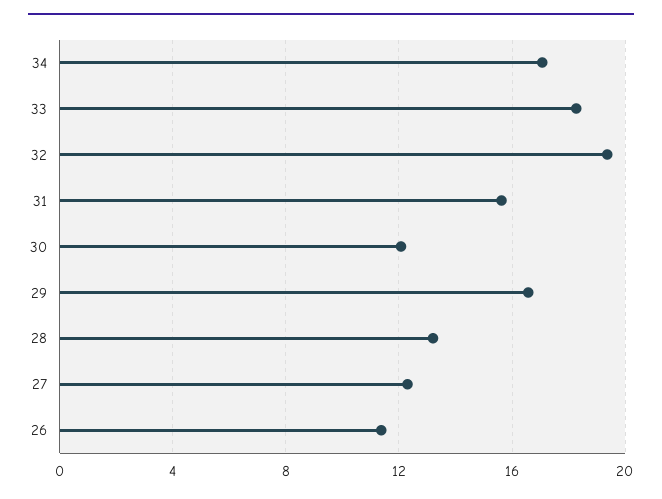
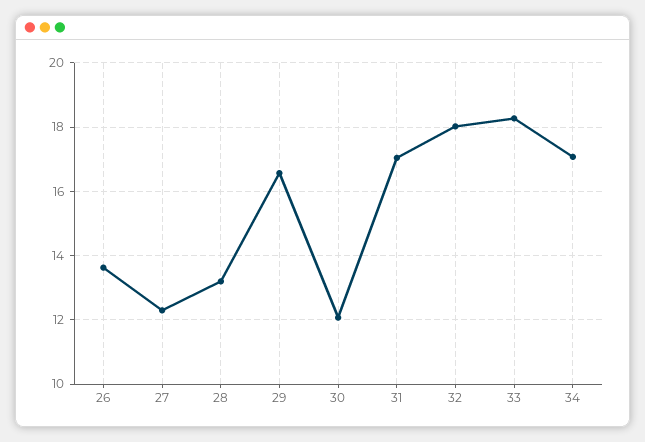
32: 19.5 -> 18
31: 15.5 -> 17
26: 11.5 -> 13.6

